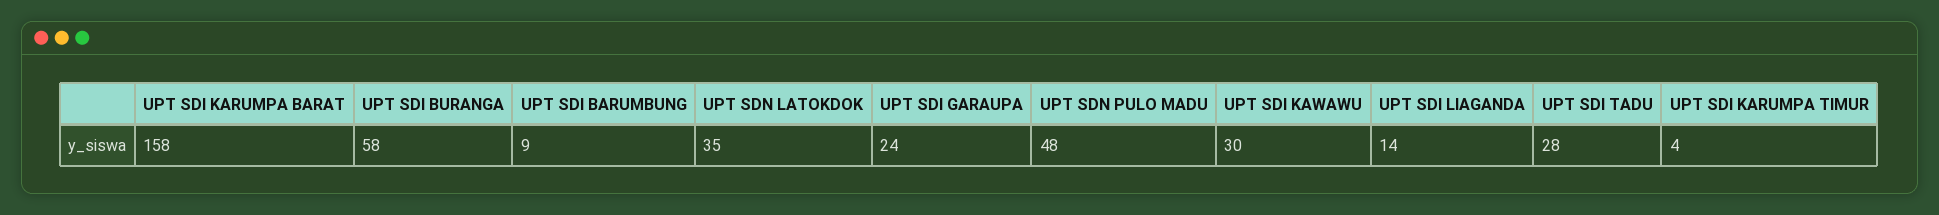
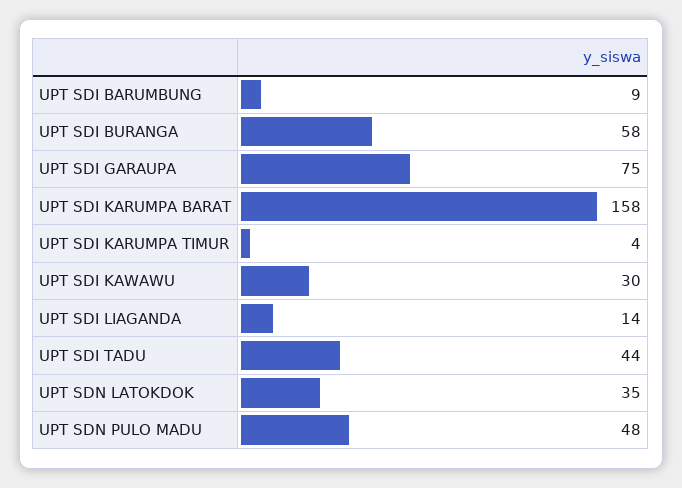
UPT SDI GARAUPA: 24 -> 75
UPT SDI TADU: 28 -> 44

